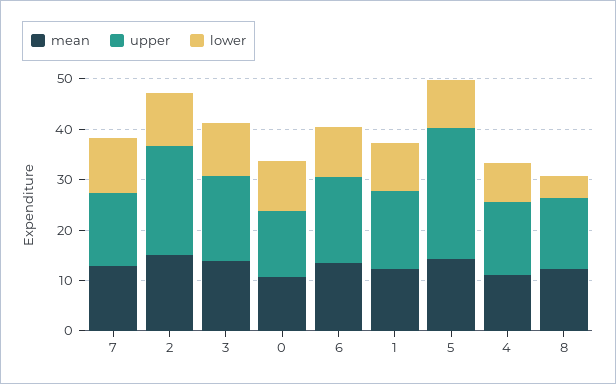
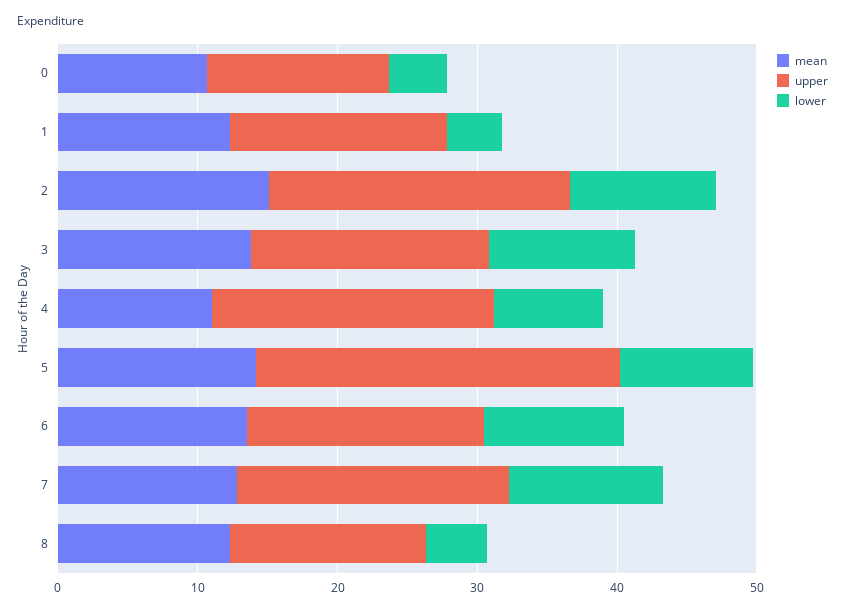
upper, 7: 14 -> 20
lower, 0: 10 -> 4
lower, 1: 10 -> 4
upper, 4: 14 -> 20

